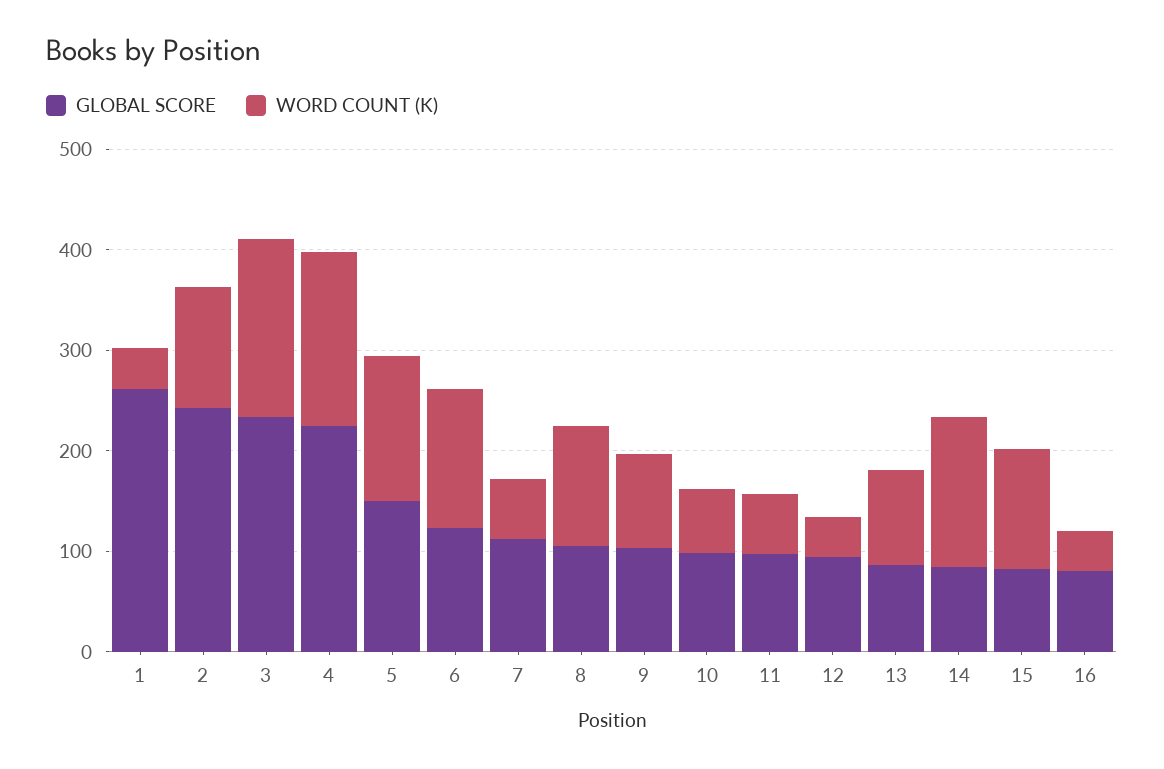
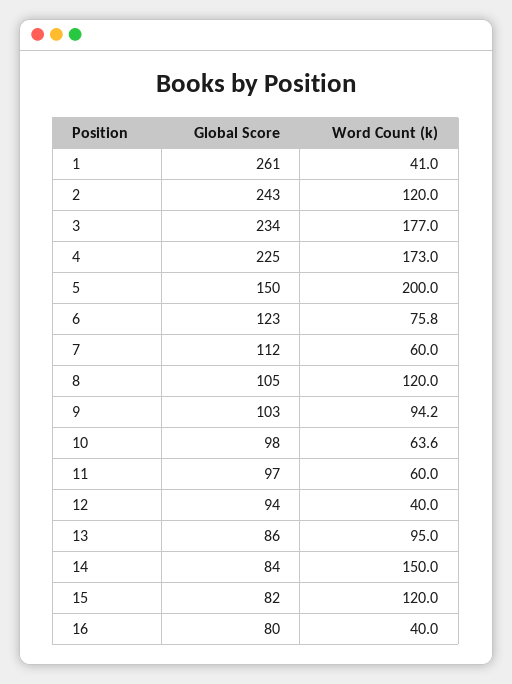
WORD COUNT (K), 5: 140 -> 200
WORD COUNT (K), 6: 140 -> 75.8

